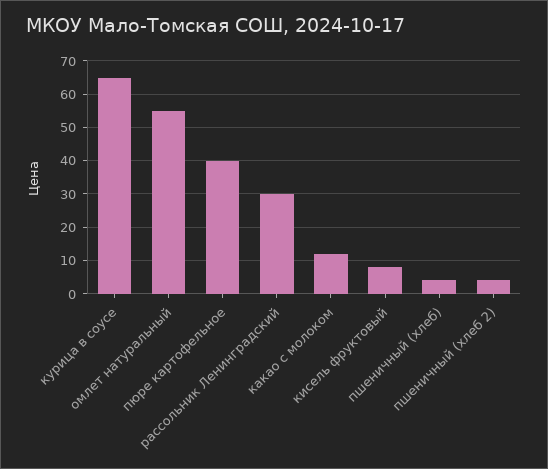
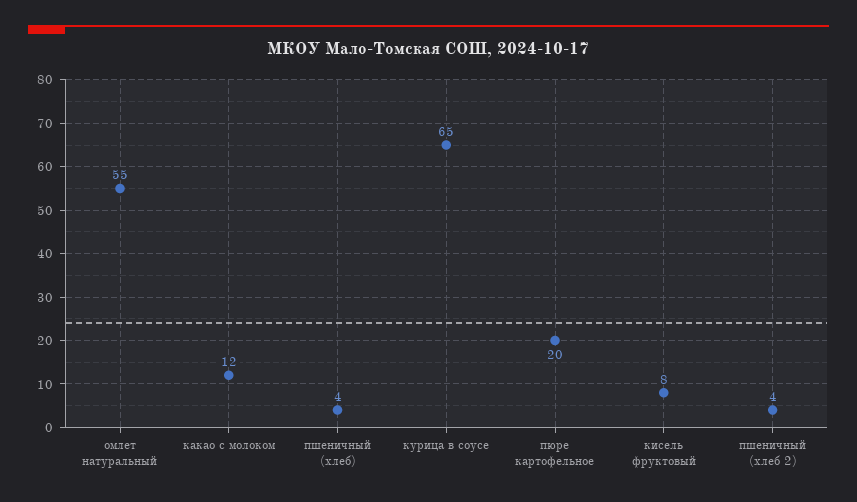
пюре картофельное: 40 -> 20
рассольник Ленинградский: 30 -> none

